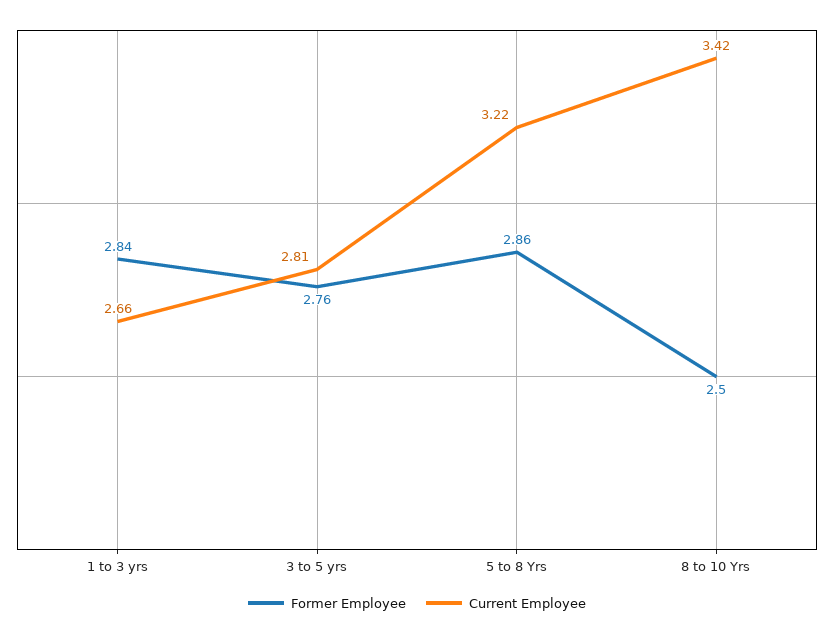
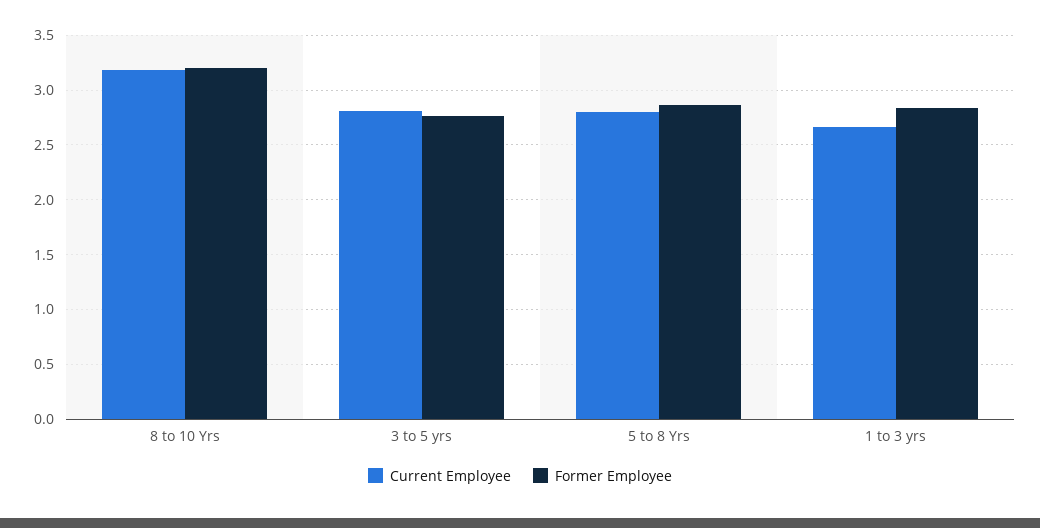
Current Employee, 5 to 8 Yrs: 3.22 -> 2.8
Former Employee, 8 to 10 Yrs: 2.5 -> 3.2
Current Employee, 8 to 10 Yrs: 3.42 -> 3.2

